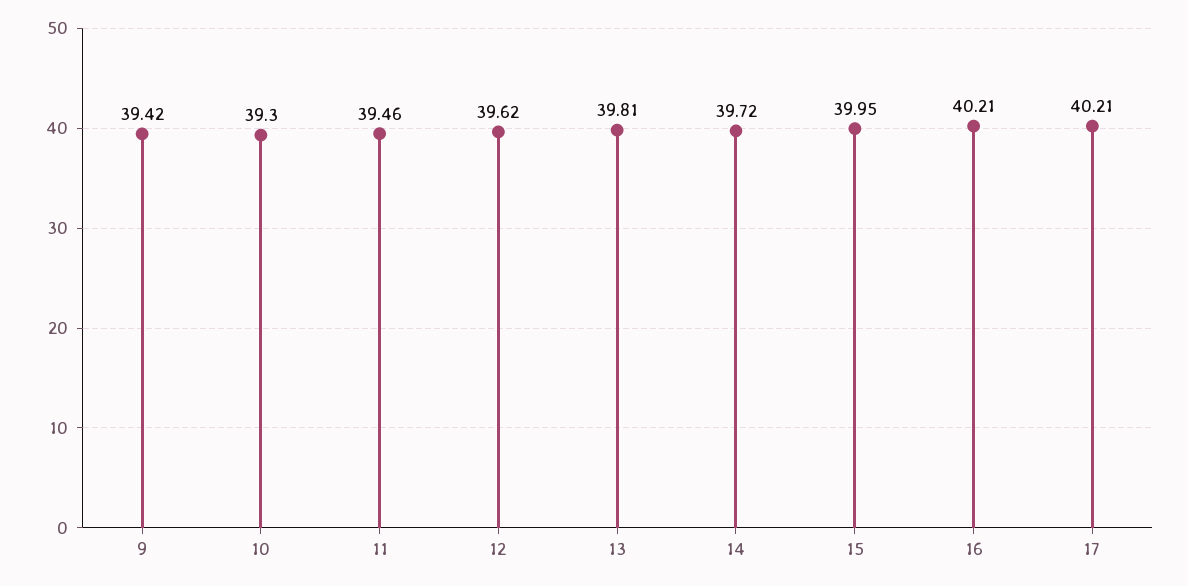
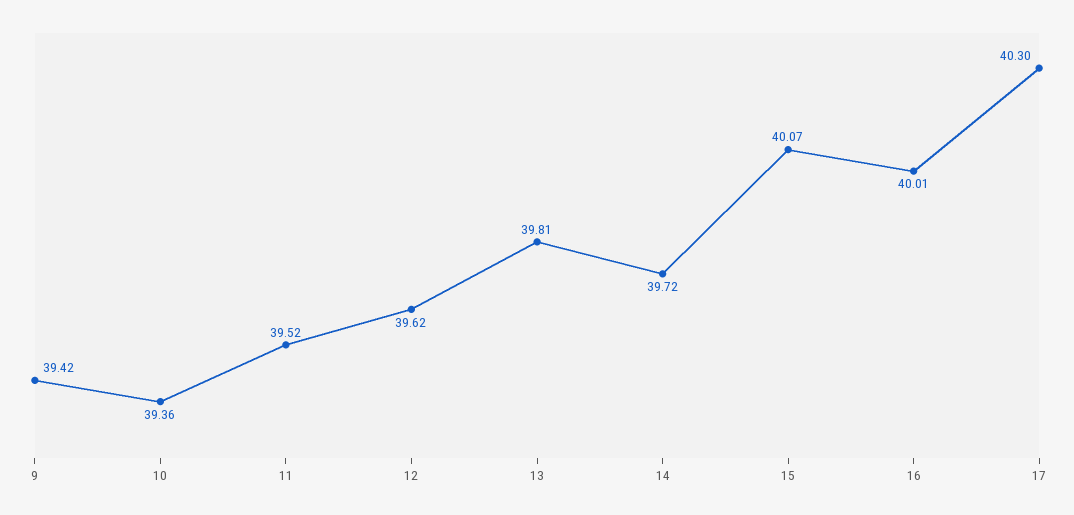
10: 39.3 -> 39.36
11: 39.46 -> 39.52
15: 39.95 -> 40.07
16: 40.21 -> 40.01
17: 40.21 -> 40.3

